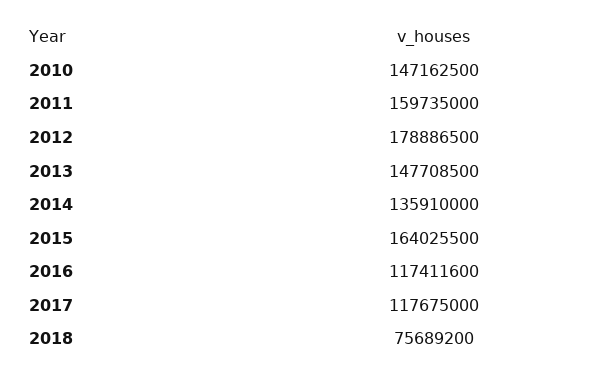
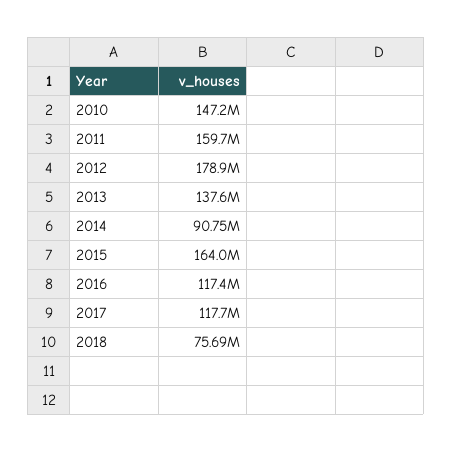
2013: 147708500 -> 137600000
2014: 135910000 -> 90750000

